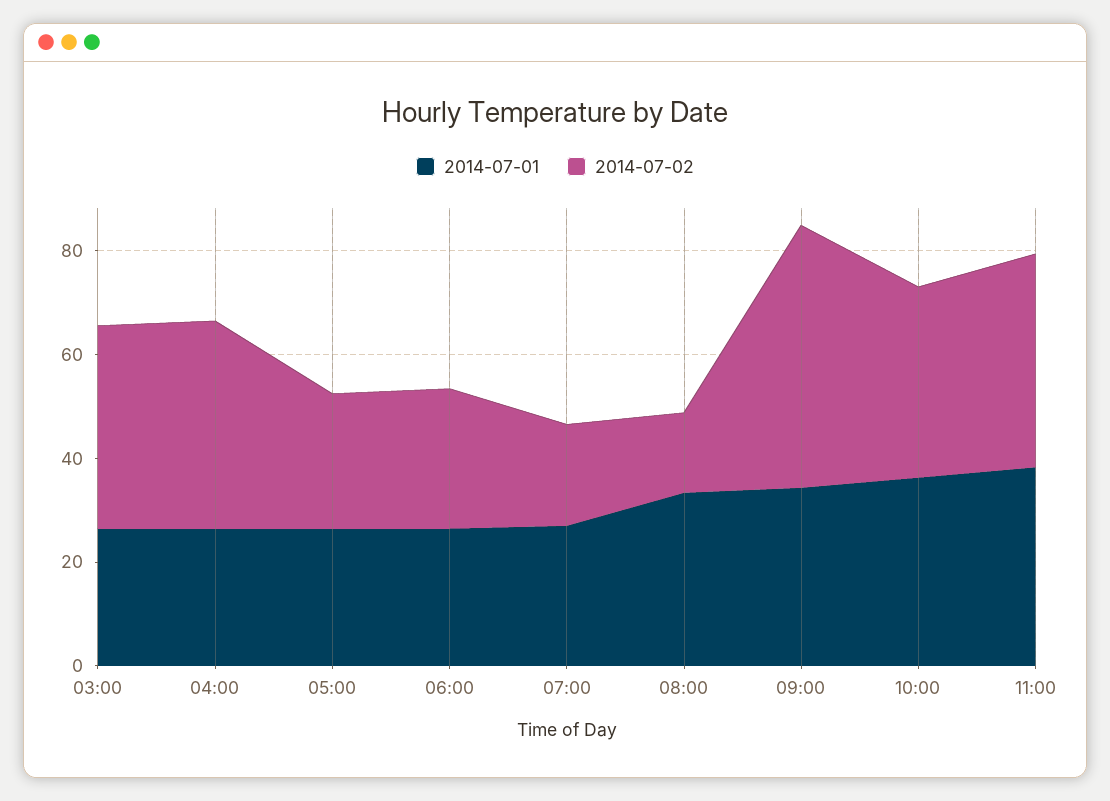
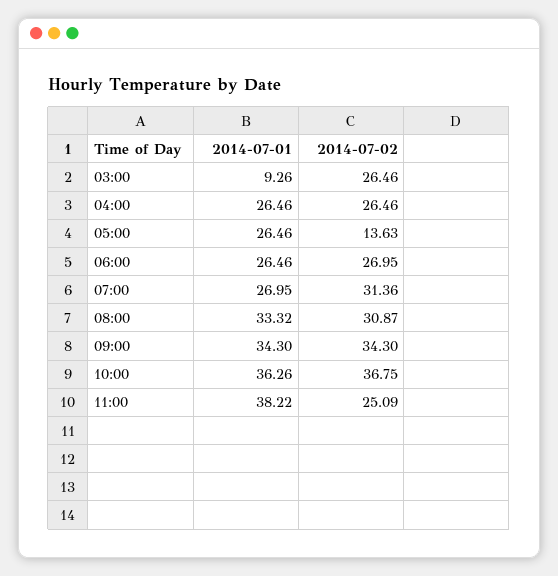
2014-07-01, 03:00: 25 -> 9.26
2014-07-02, 03:00: 40 -> 26.46
2014-07-02, 04:00: 40 -> 26.46
2014-07-02, 05:00: 25 -> 13.63
2014-07-02, 07:00: 20 -> 31.36
2014-07-02, 08:00: 15 -> 30.87
2014-07-02, 09:00: 50 -> 34.3
2014-07-02, 11:00: 40 -> 25.09

